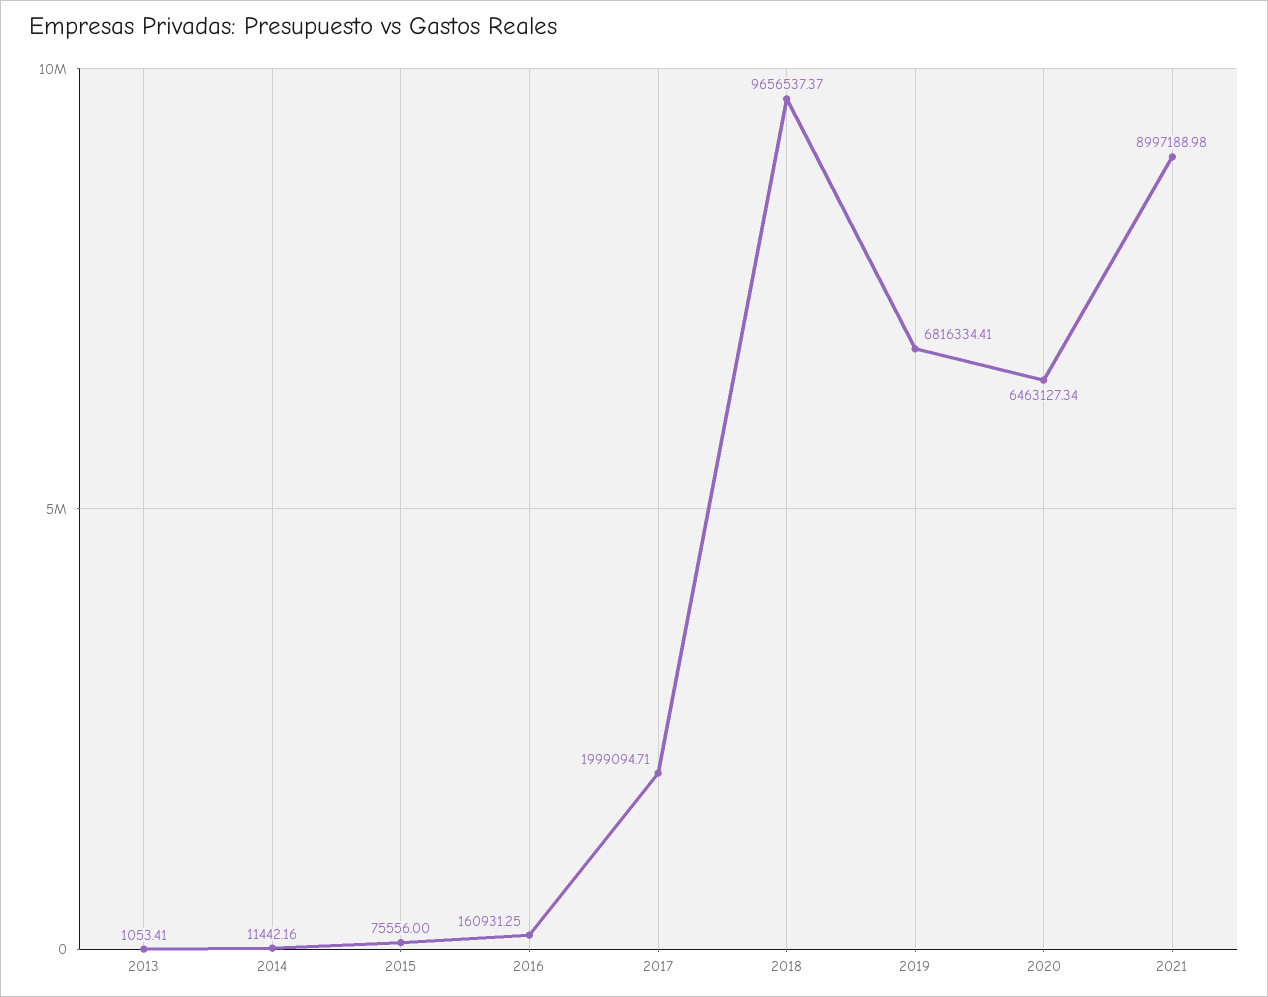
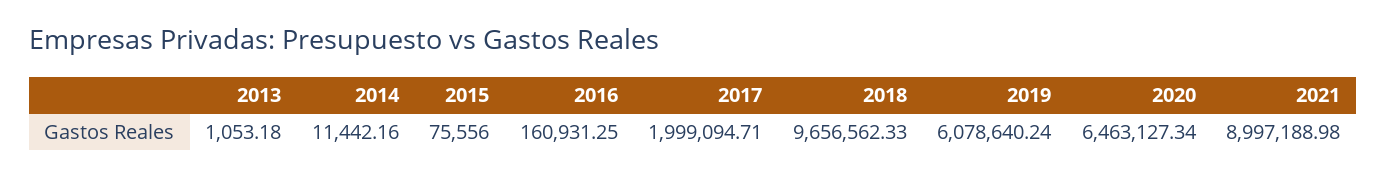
2013: 1053.41 -> 1053.18
2018: 9656537.37 -> 9656562.33
2019: 6816334.41 -> 6078640.24

